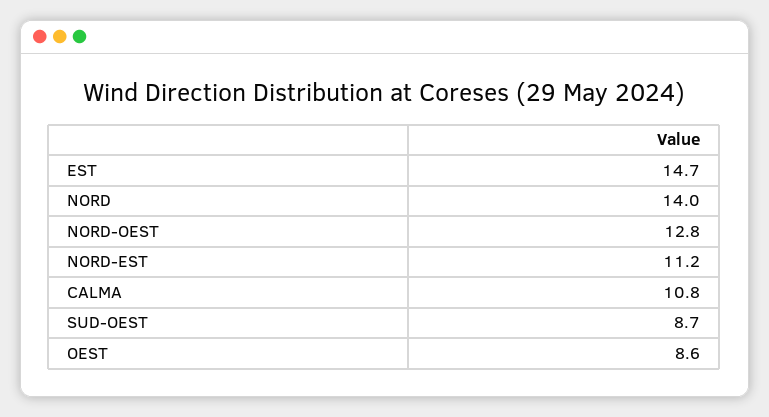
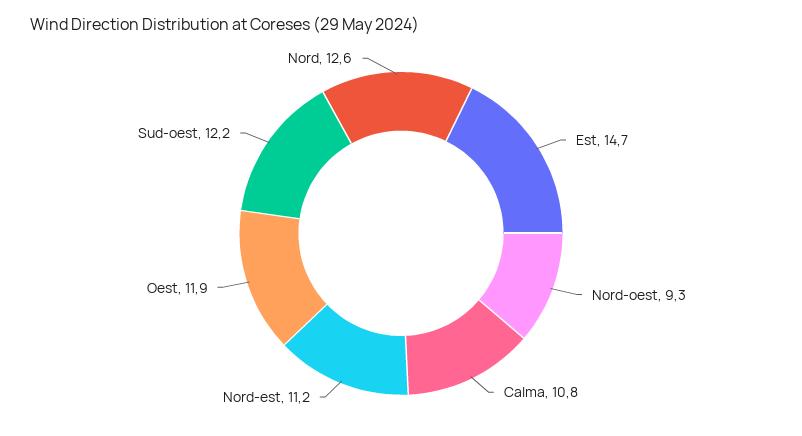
NORD: 14 -> 12.6
NORD-OEST: 12.8 -> 9.3
SUD-OEST: 8.7 -> 12.2
OEST: 8.6 -> 11.9

